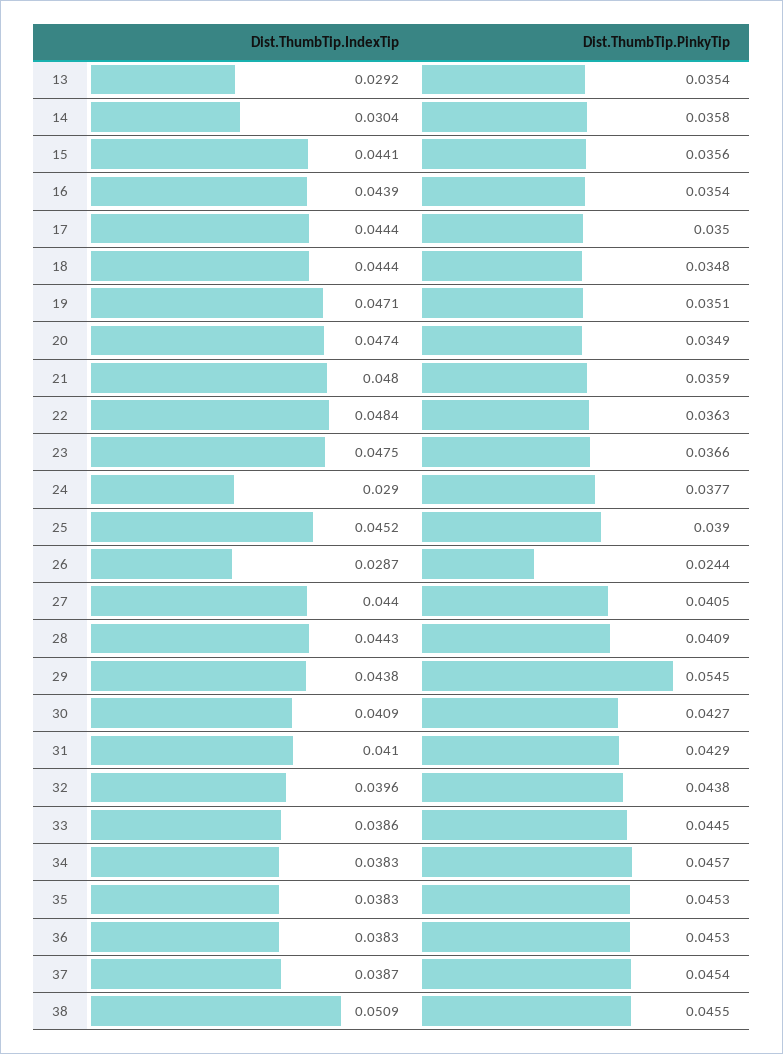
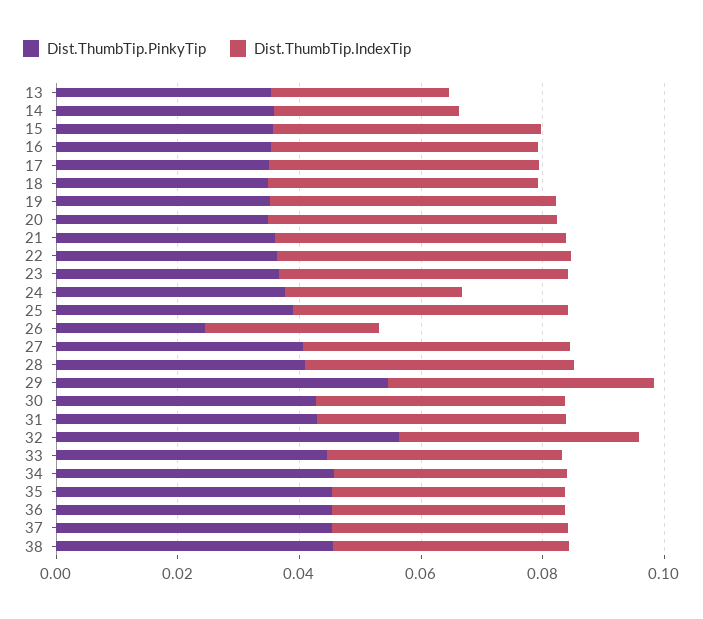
Dist.ThumbTip.PinkyTip, 32: 0.0438 -> 0.055
Dist.ThumbTip.IndexTip, 38: 0.0509 -> 0.04

